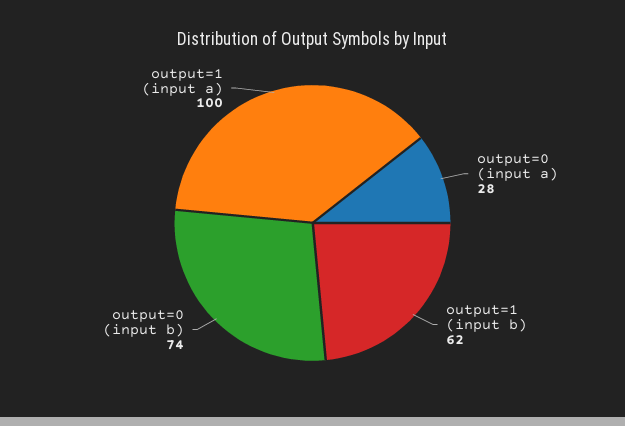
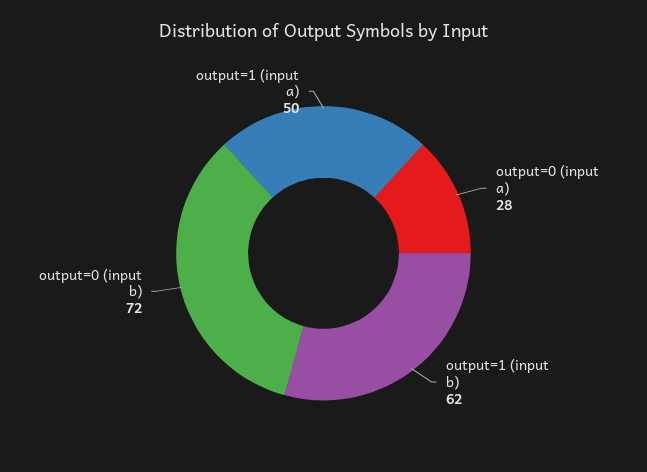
output=0 (input b): 74 -> 72
output=1 (input a): 100 -> 50

